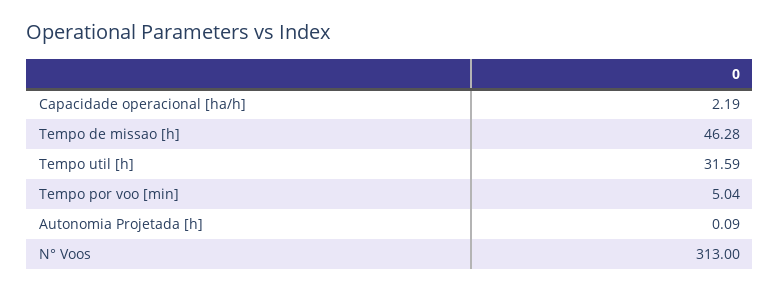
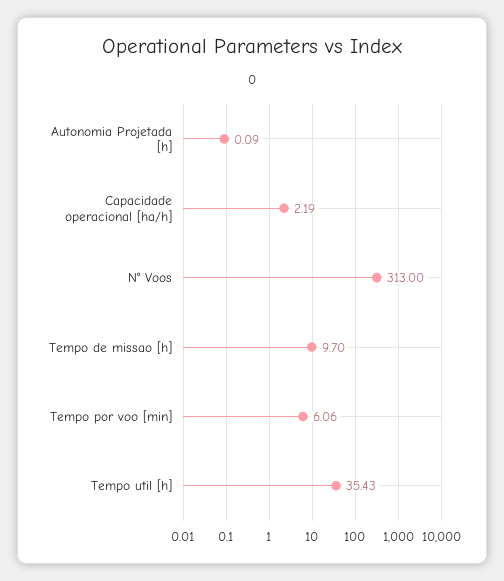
Tempo de missao [h]: 46.28 -> 9.7
Tempo util [h]: 31.59 -> 35.43
Tempo por voo [min]: 5.04 -> 6.06

